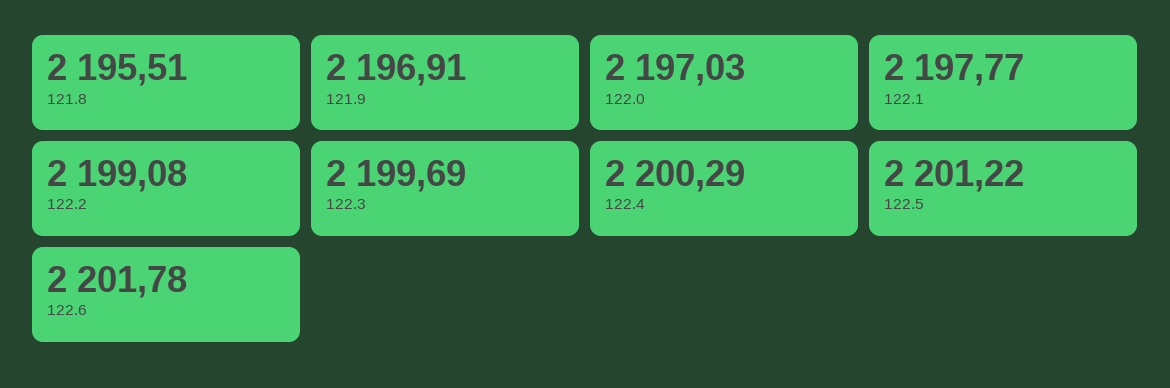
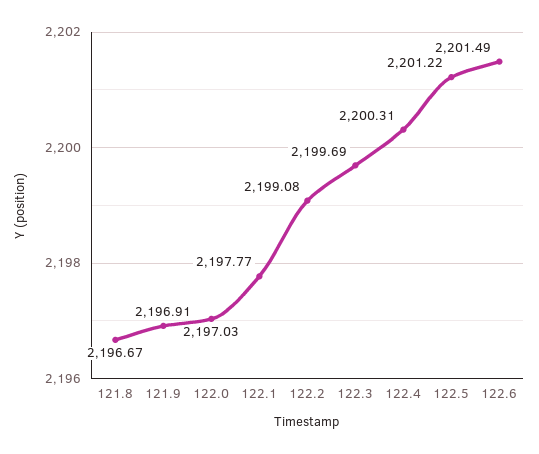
121.8: 2195.51 -> 2196.67
122.4: 2200.29 -> 2200.31
122.6: 2201.78 -> 2201.49

